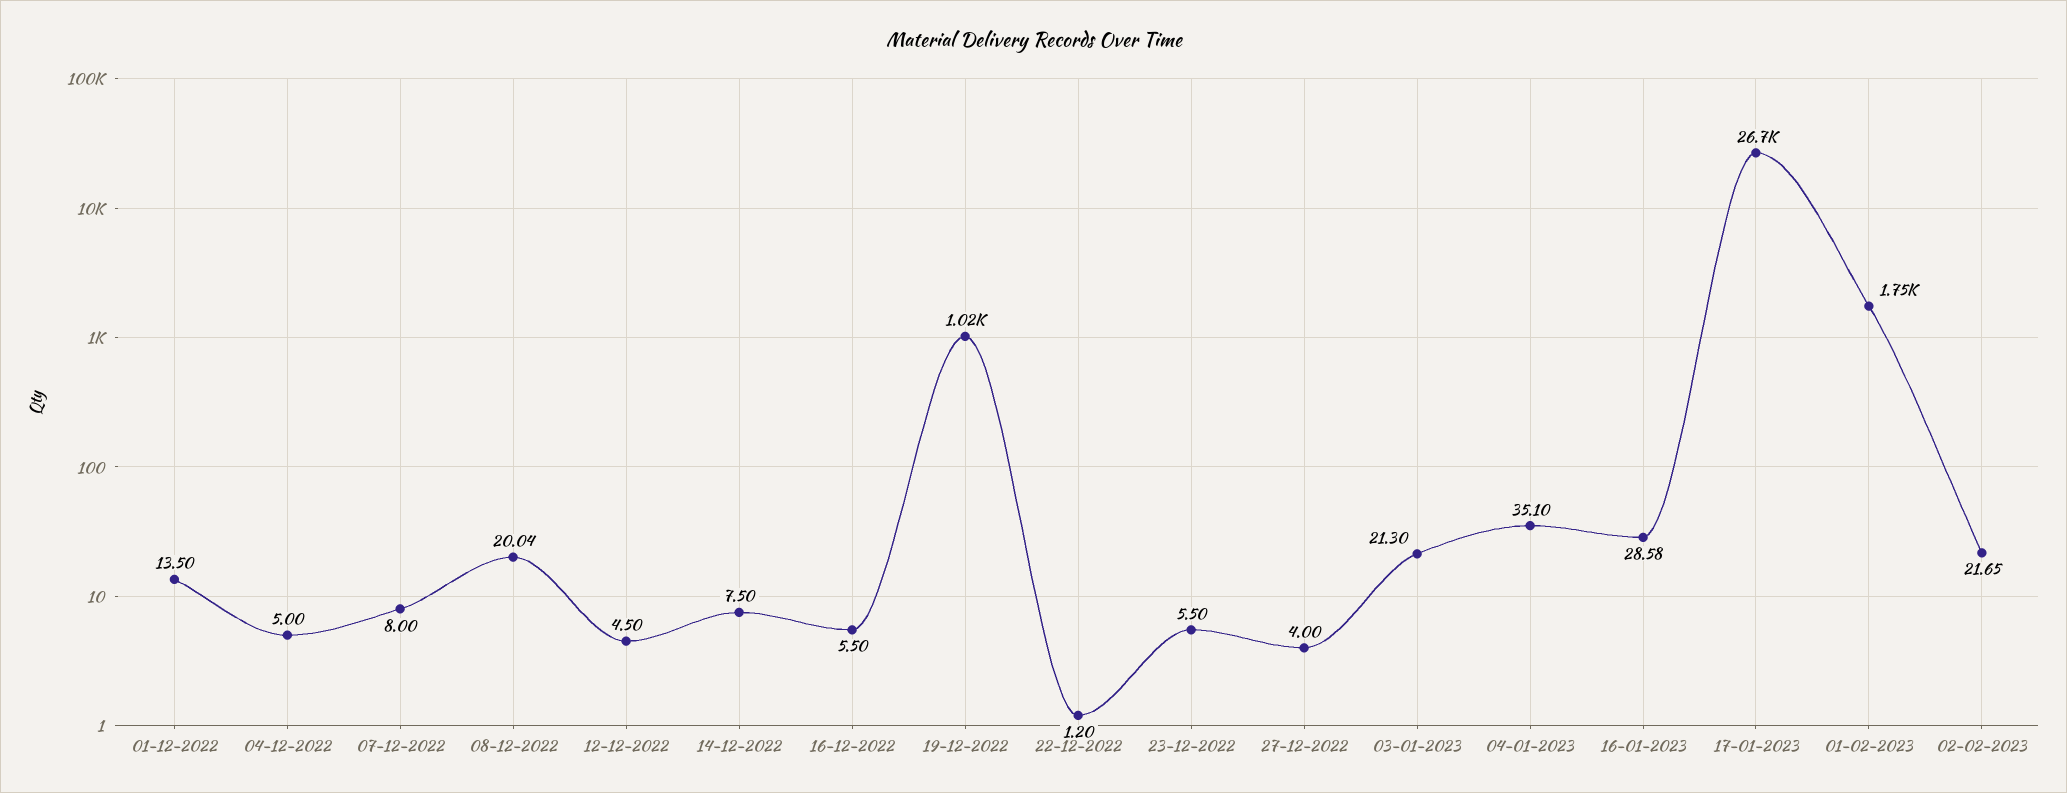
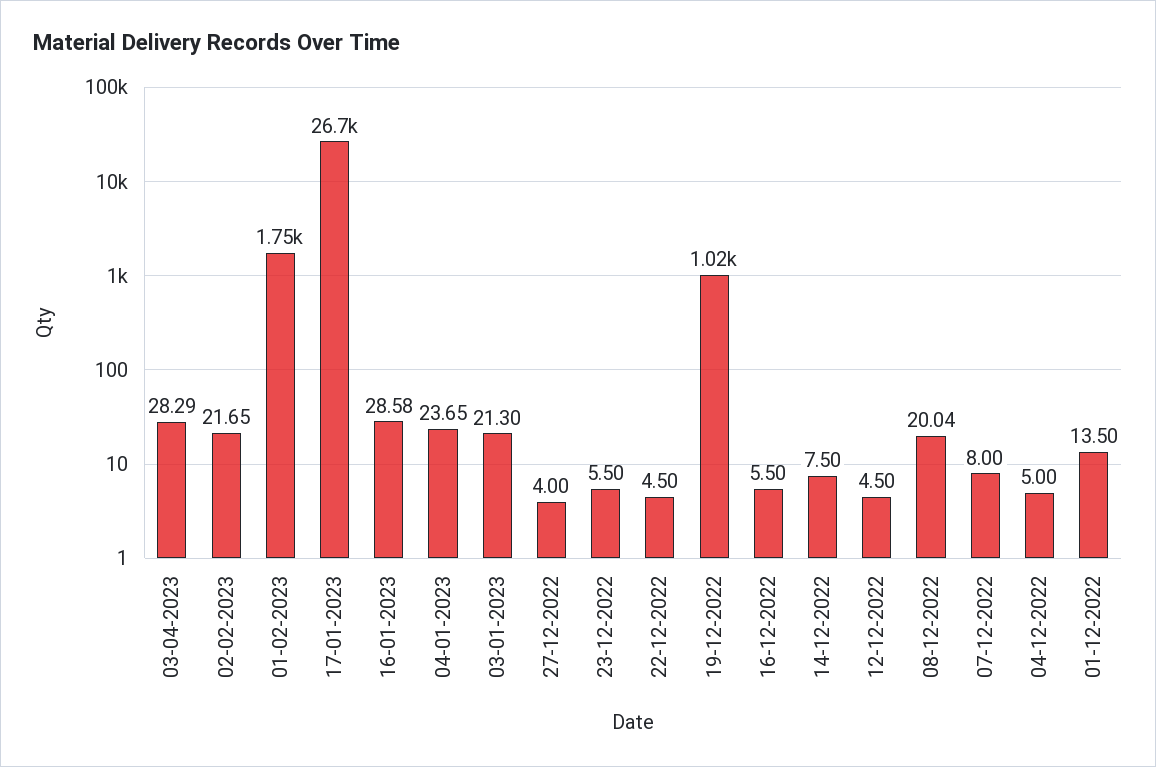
22-12-2022: 1.2 -> 4.5
04-01-2023: 35.1 -> 23.65
03-04-2023: none -> 28.29

